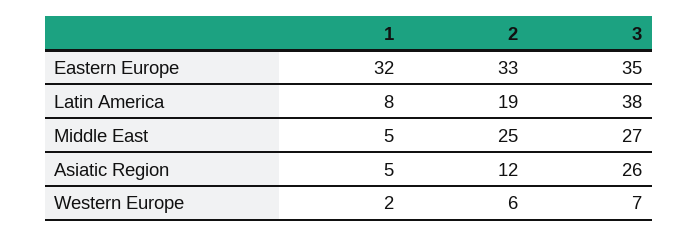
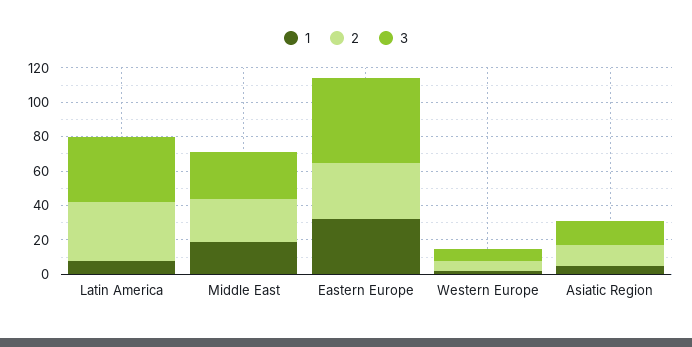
3, Eastern Europe: 35 -> 50
2, Latin America: 19 -> 35
1, Middle East: 5 -> 20
3, Asiatic Region: 26 -> 15

